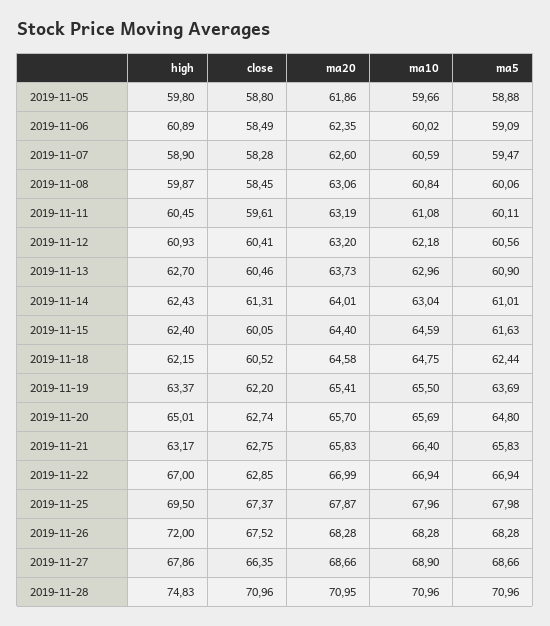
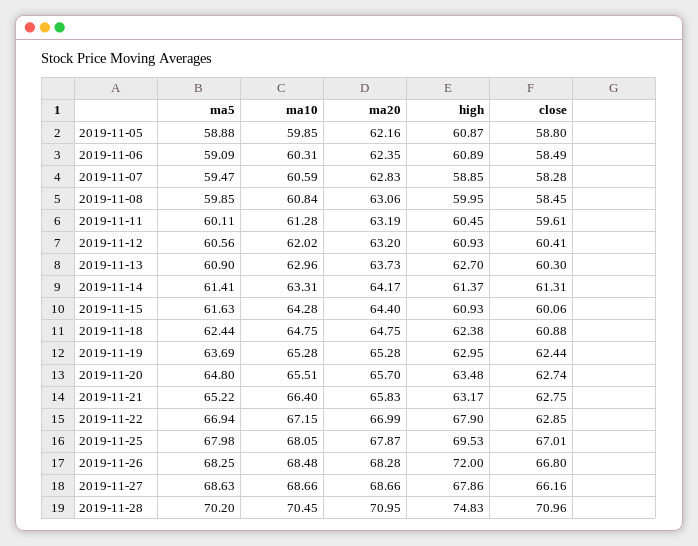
high, 2019-11-05: 59.8 -> 60.87
ma20, 2019-11-05: 61.86 -> 62.16
ma10, 2019-11-05: 59.66 -> 59.85
ma10, 2019-11-06: 60.02 -> 60.31
high, 2019-11-07: 58.9 -> 58.85
ma20, 2019-11-07: 62.6 -> 62.83
high, 2019-11-08: 59.87 -> 59.95
ma5, 2019-11-08: 60.06 -> 59.85
ma10, 2019-11-11: 61.08 -> 61.28
ma10, 2019-11-12: 62.18 -> 62.02
close, 2019-11-13: 60.46 -> 60.3
high, 2019-11-14: 62.43 -> 61.37
ma20, 2019-11-14: 64.01 -> 64.17
ma10, 2019-11-14: 63.04 -> 63.31
ma5, 2019-11-14: 61.01 -> 61.41
high, 2019-11-15: 62.4 -> 60.93
close, 2019-11-15: 60.05 -> 60.06
ma10, 2019-11-15: 64.59 -> 64.28
high, 2019-11-18: 62.15 -> 62.38
close, 2019-11-18: 60.52 -> 60.88
ma20, 2019-11-18: 64.58 -> 64.75
high, 2019-11-19: 63.37 -> 62.95
close, 2019-11-19: 62.2 -> 62.44
ma20, 2019-11-19: 65.41 -> 65.28
ma10, 2019-11-19: 65.5 -> 65.28
high, 2019-11-20: 65.01 -> 63.48
ma10, 2019-11-20: 65.69 -> 65.51
ma5, 2019-11-21: 65.83 -> 65.22
high, 2019-11-22: 67 -> 67.9
ma10, 2019-11-22: 66.94 -> 67.15
high, 2019-11-25: 69.5 -> 69.53
close, 2019-11-25: 67.37 -> 67.01
ma10, 2019-11-25: 67.96 -> 68.05
close, 2019-11-26: 67.52 -> 66.8
ma10, 2019-11-26: 68.28 -> 68.48
ma5, 2019-11-26: 68.28 -> 68.25
close, 2019-11-27: 66.35 -> 66.16
ma10, 2019-11-27: 68.9 -> 68.66
ma5, 2019-11-27: 68.66 -> 68.63
ma10, 2019-11-28: 70.96 -> 70.45
ma5, 2019-11-28: 70.96 -> 70.2

